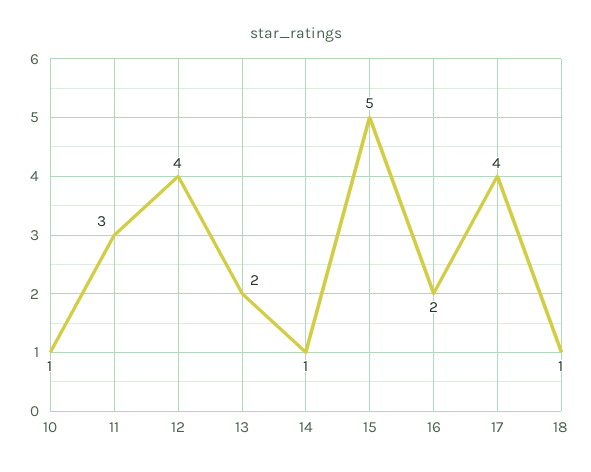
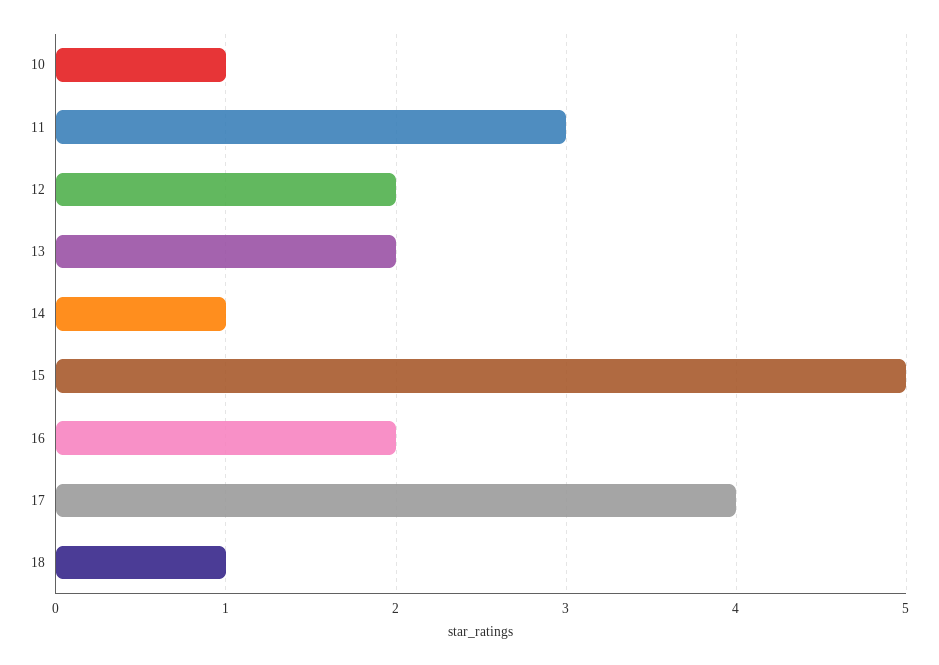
12: 4 -> 2

